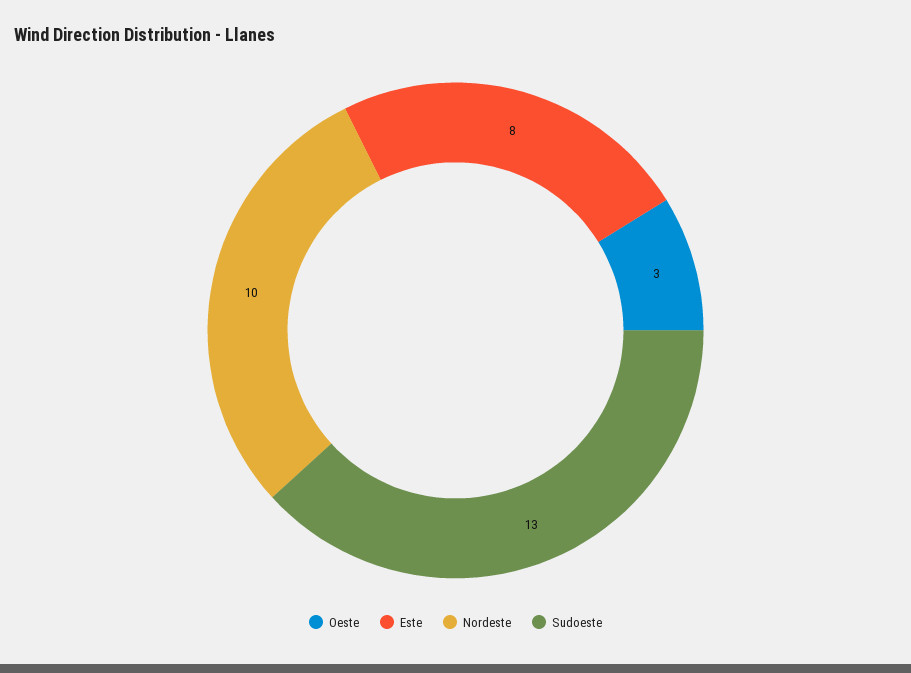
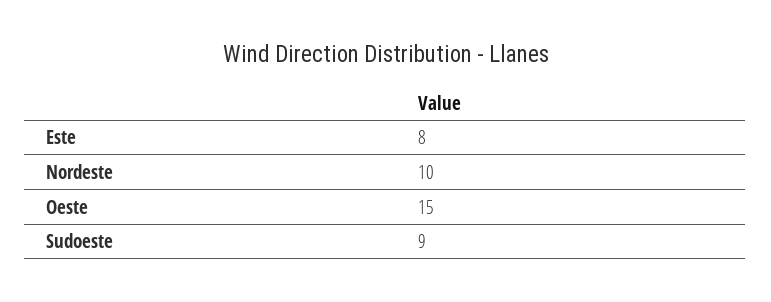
Oeste: 3 -> 15
Sudoeste: 13 -> 9

